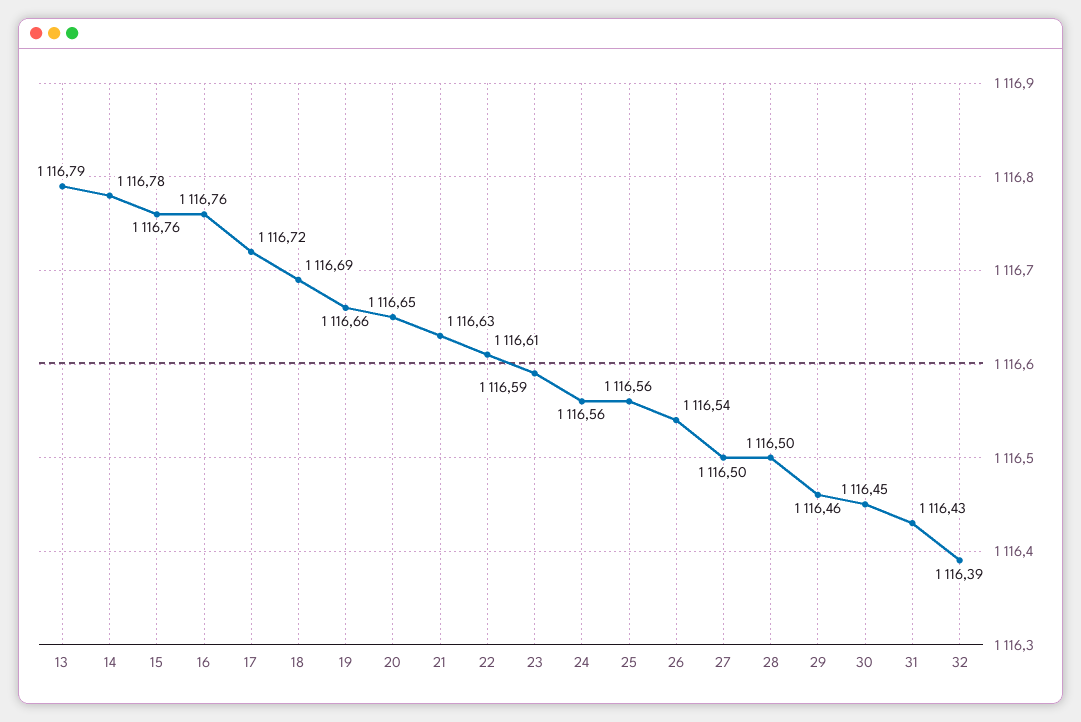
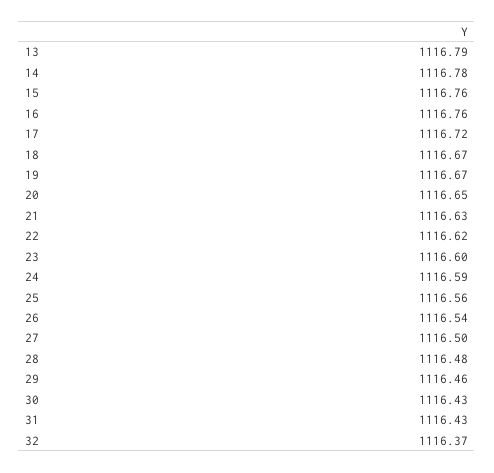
18: 1116.69 -> 1116.67
19: 1116.66 -> 1116.67
22: 1116.61 -> 1116.62
23: 1116.59 -> 1116.6
24: 1116.56 -> 1116.59
28: 1116.5 -> 1116.48
30: 1116.45 -> 1116.43
32: 1116.39 -> 1116.37

